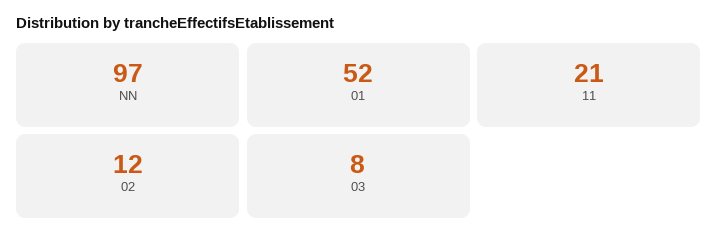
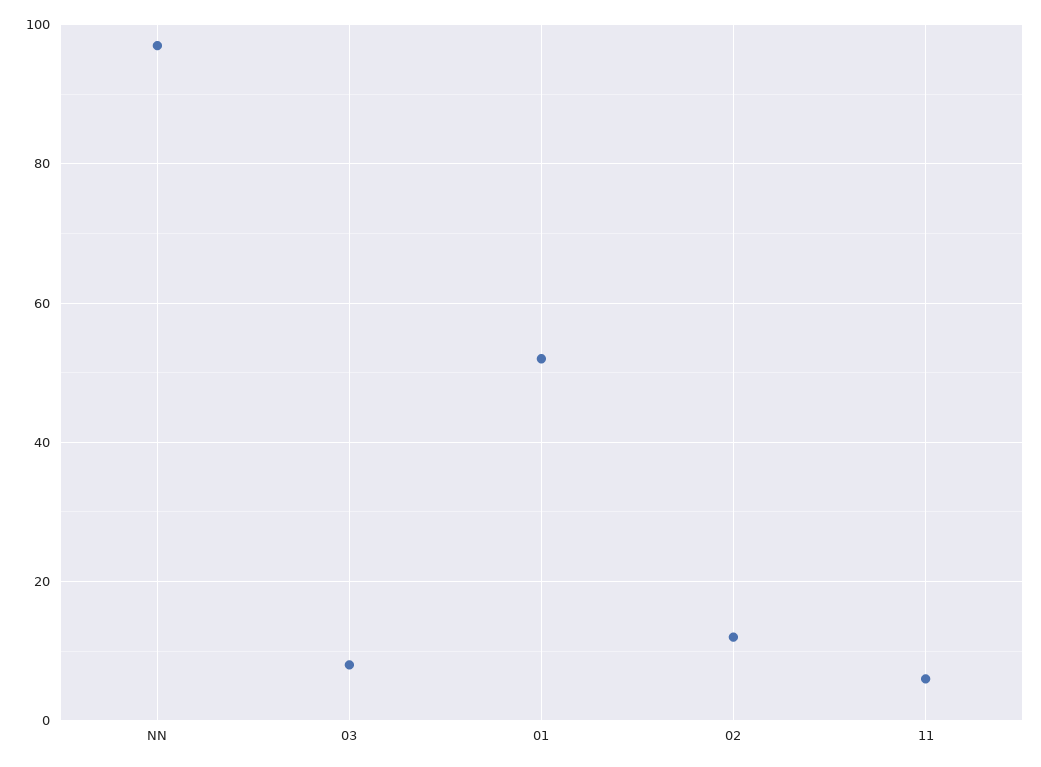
11: 21 -> 5

